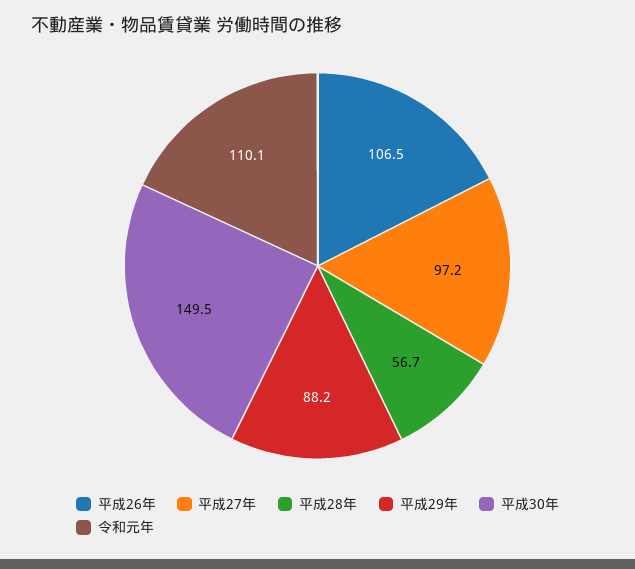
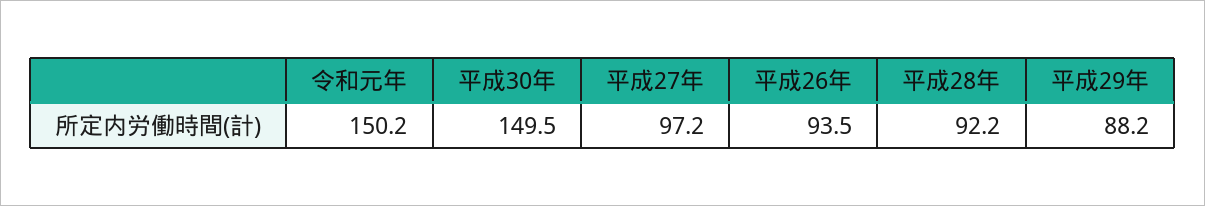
平成26年: 106.5 -> 93.5
平成28年: 56.7 -> 92.2
令和元年: 110.1 -> 150.2

